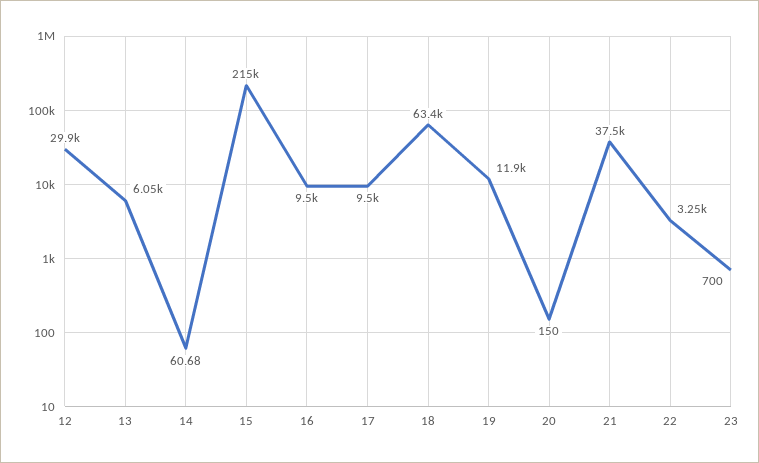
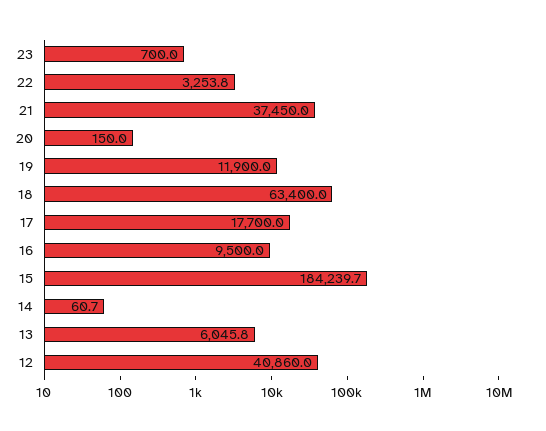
12: 29900 -> 40860
15: 215000 -> 184239.7
17: 9500 -> 17700

